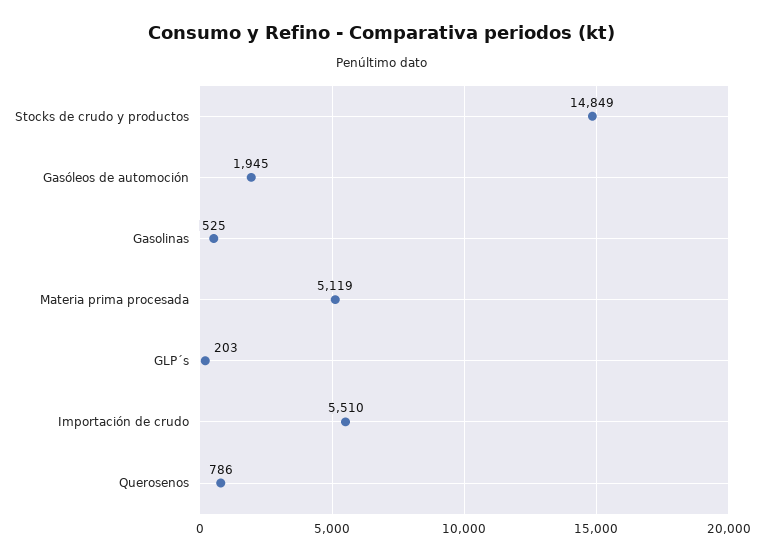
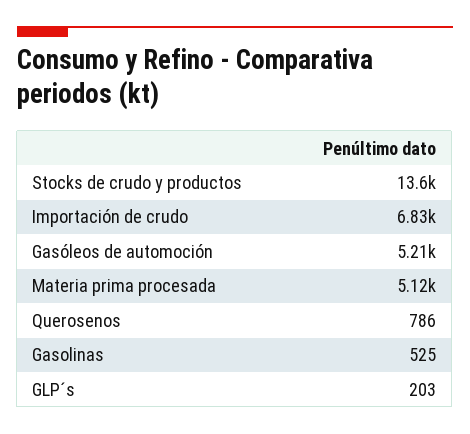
Stocks de crudo y productos: 14849 -> 13600
Gasóleos de automoción: 1945 -> 5210
Importación de crudo: 5510 -> 6830

